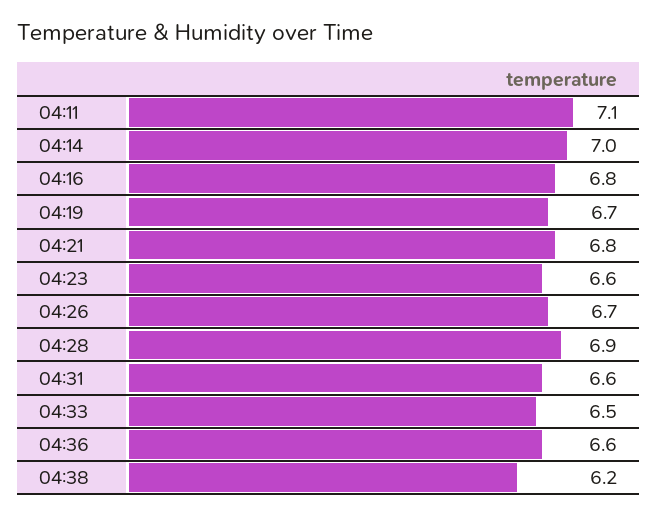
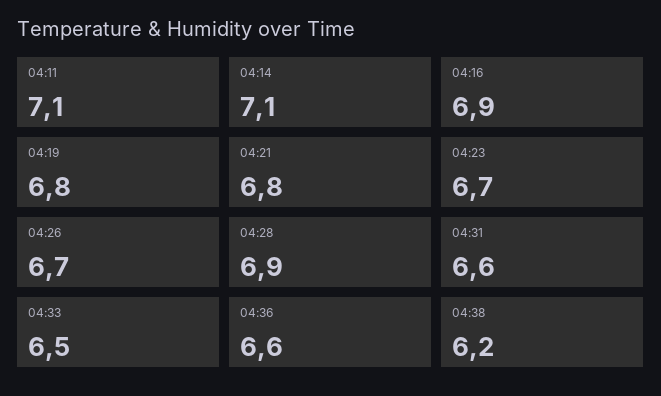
04:14: 7 -> 7.1
04:16: 6.8 -> 6.9
04:19: 6.7 -> 6.8
04:23: 6.6 -> 6.7

